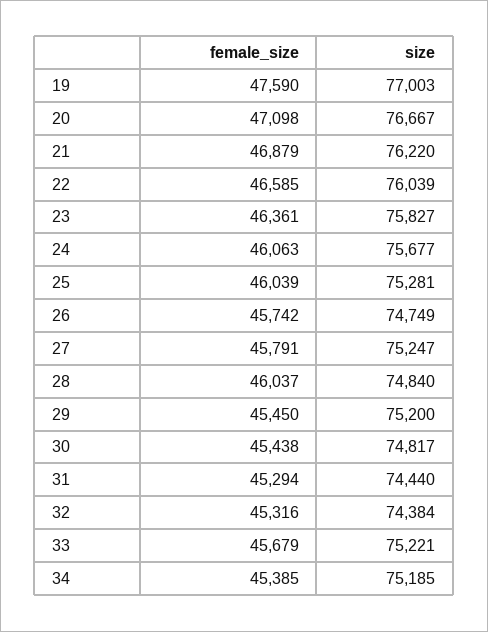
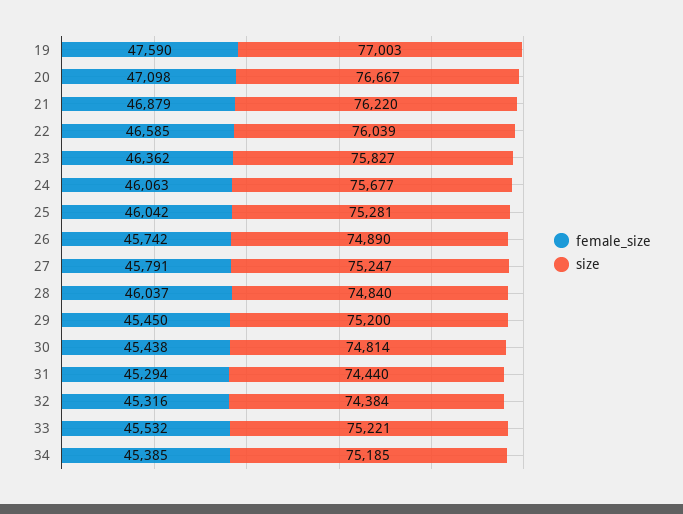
female_size, 23: 46361 -> 46362
female_size, 25: 46039 -> 46042
size, 26: 74749 -> 74890
size, 30: 74817 -> 74814
female_size, 33: 45679 -> 45532

